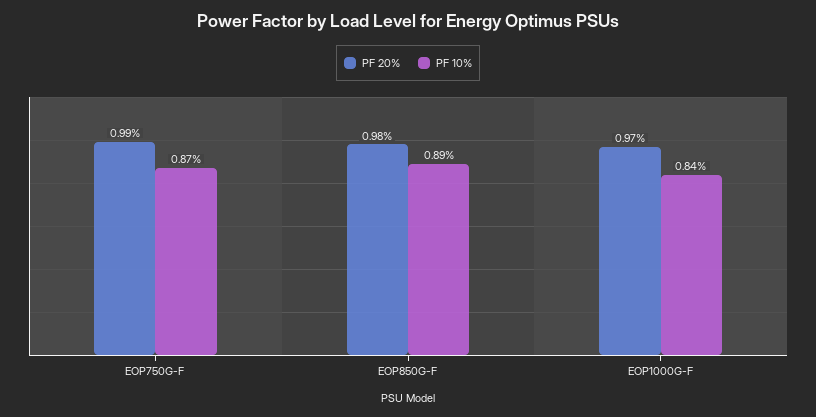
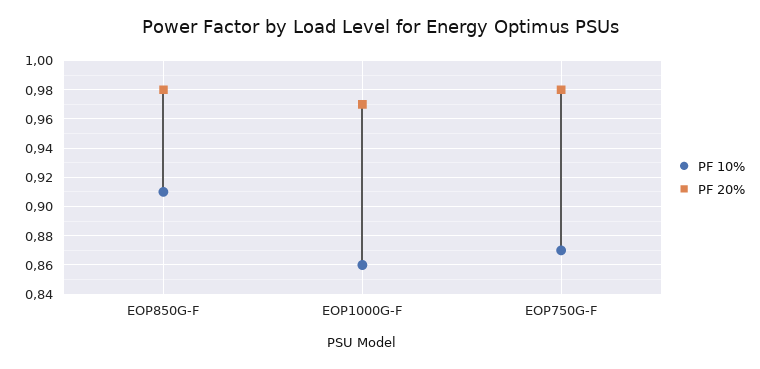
PF 20%, EOP750G-F: 0.99 -> 0.98
PF 10%, EOP850G-F: 0.89 -> 0.91
PF 10%, EOP1000G-F: 0.84 -> 0.86

